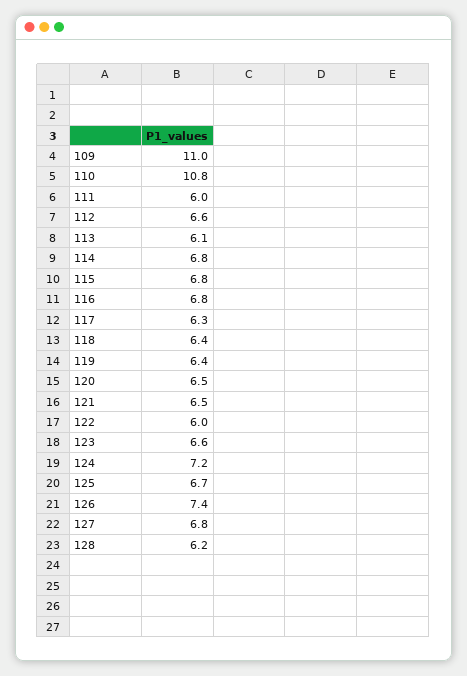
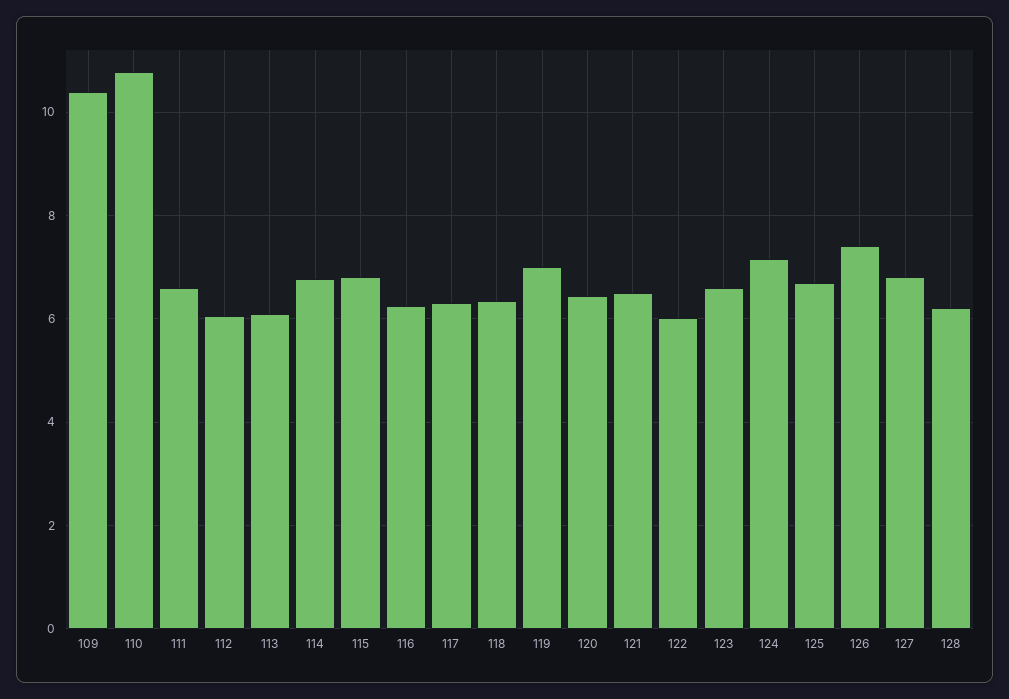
109: 11 -> 10.4
111: 6 -> 6.6
112: 6.6 -> 6
116: 6.8 -> 6.2
119: 6.4 -> 7

